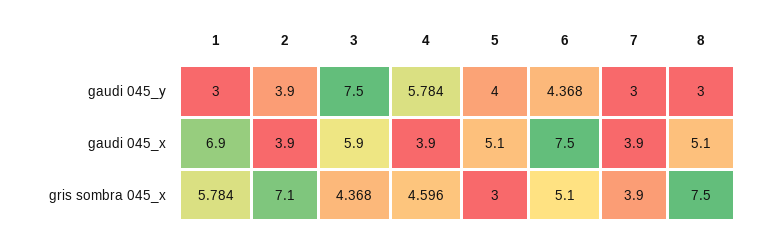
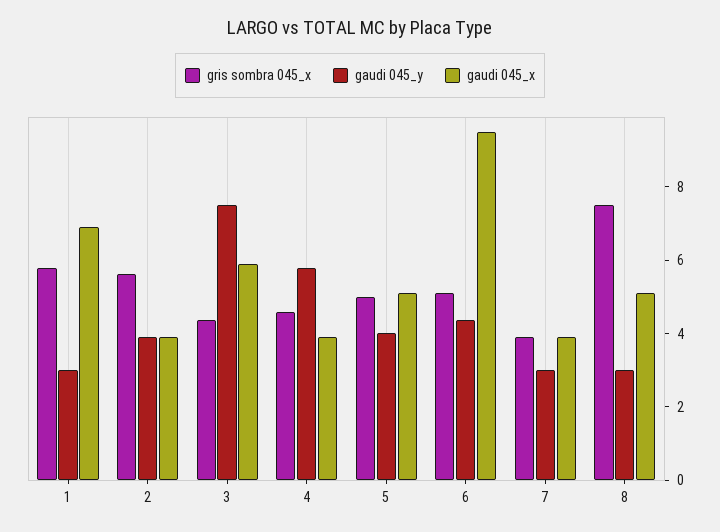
gaudi 045_x, 6: 7.5 -> 9.5
gris sombra 045_x, 2: 7.1 -> 5.5
gris sombra 045_x, 5: 3 -> 5

